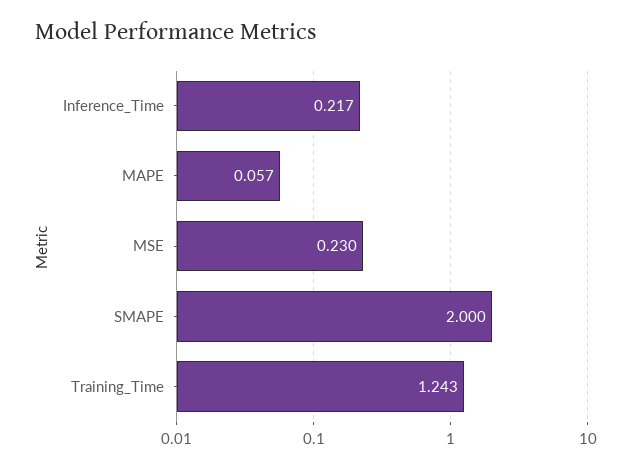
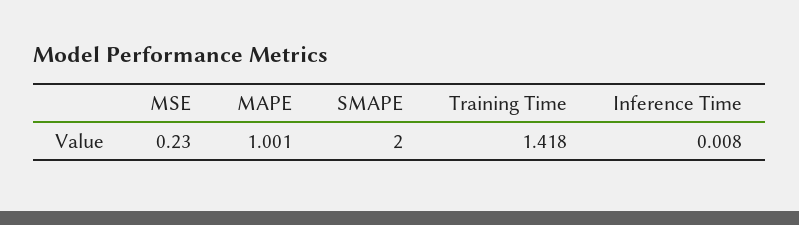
Inference_Time: 0.217 -> 0.008
MAPE: 0.057 -> 1.001
Training_Time: 1.243 -> 1.418

